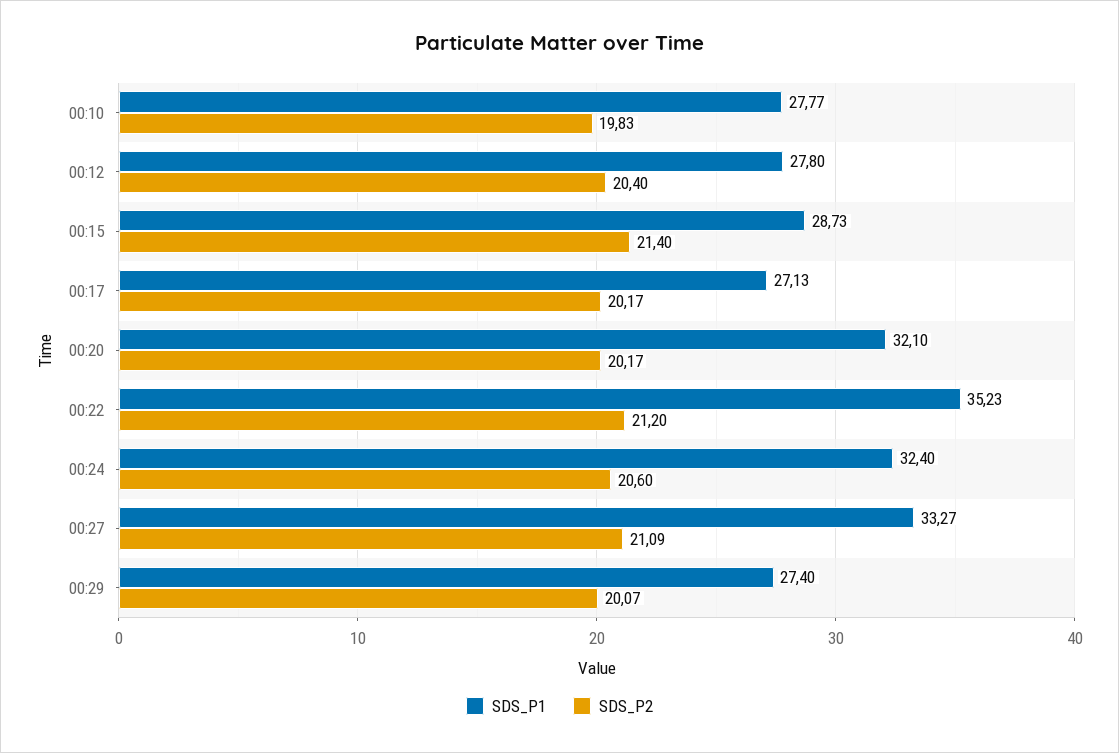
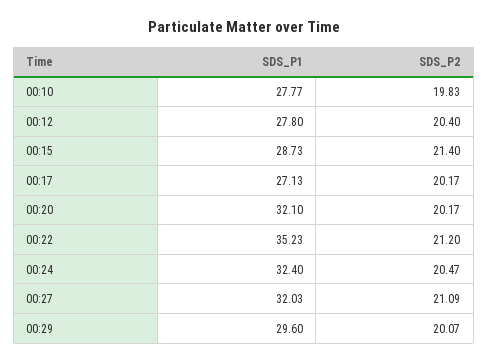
SDS_P2, 00:24: 20.6 -> 20.47
SDS_P1, 00:27: 33.27 -> 32.03
SDS_P1, 00:29: 27.4 -> 29.6

